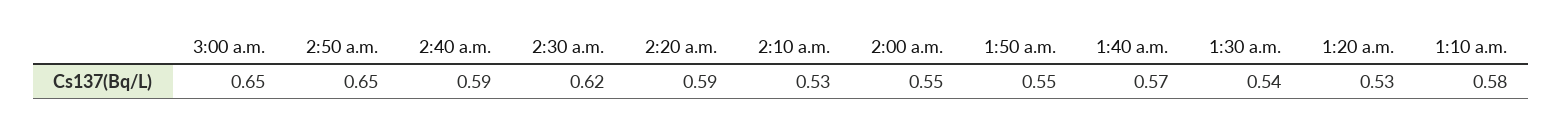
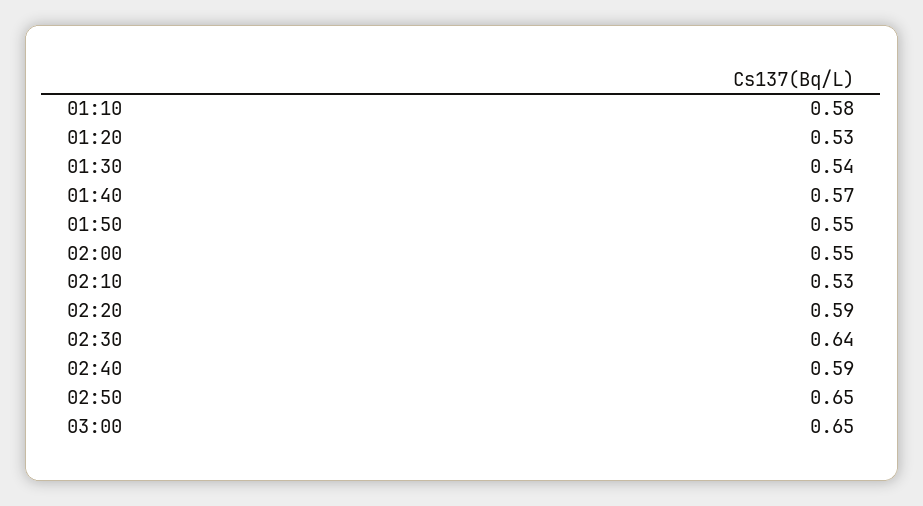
2:30 a.m.: 0.62 -> 0.64

